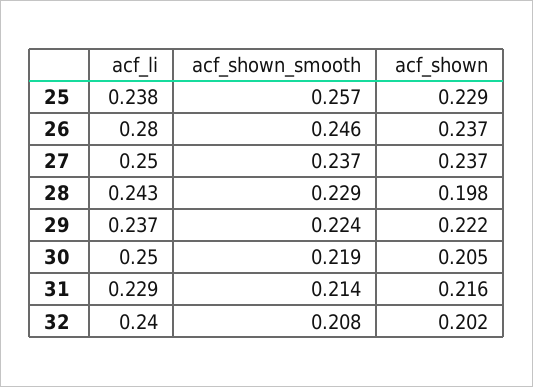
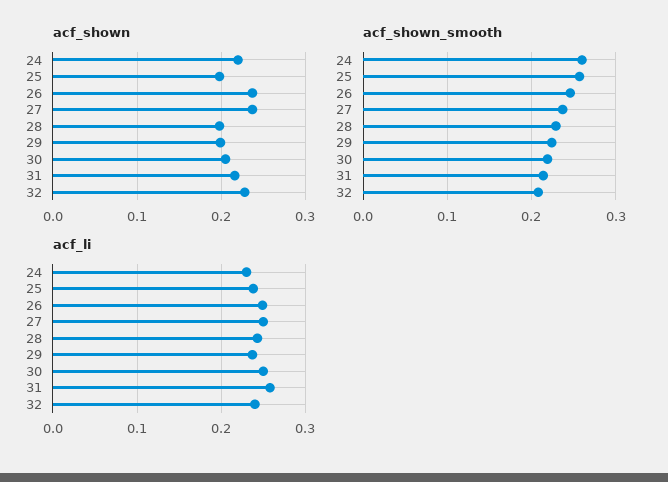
acf_shown, 25: 0.229 -> 0.2
acf_li, 26: 0.28 -> 0.25
acf_shown, 29: 0.222 -> 0.2
acf_li, 31: 0.229 -> 0.26
acf_shown, 32: 0.202 -> 0.23
acf_shown, 24: none -> 0.22
acf_shown_smooth, 24: none -> 0.26
acf_li, 24: none -> 0.23

